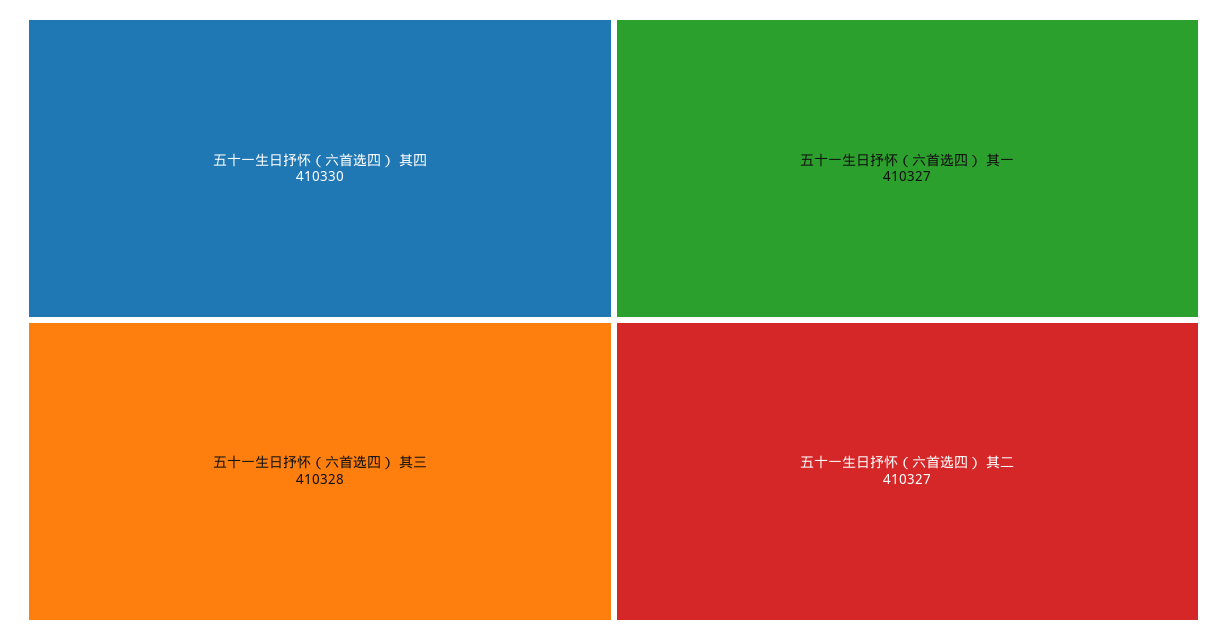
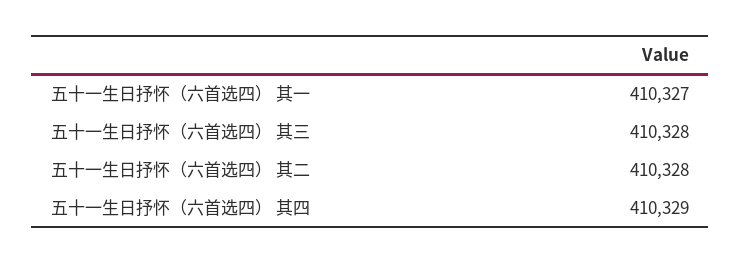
五十一生日抒怀（六首选四） 其四: 410330 -> 410329
五十一生日抒怀（六首选四） 其二: 410327 -> 410328

